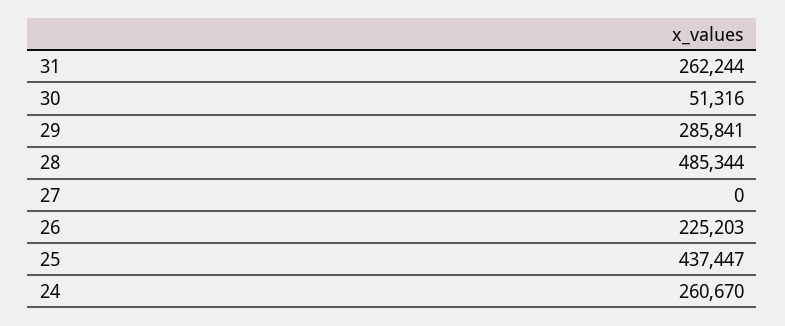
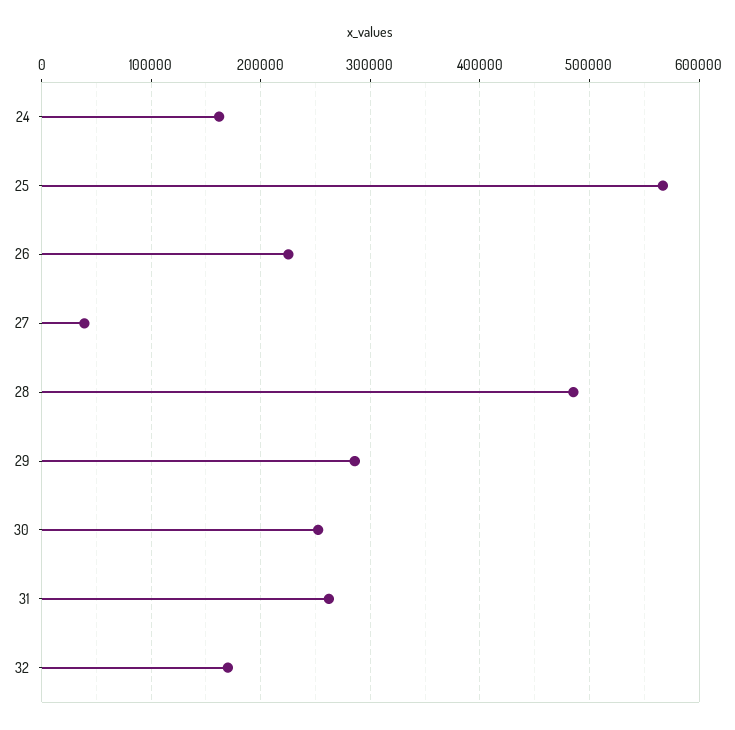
30: 51316 -> 250000
27: 0 -> 40000
25: 437447 -> 570000
24: 260670 -> 160000
32: none -> 170000

